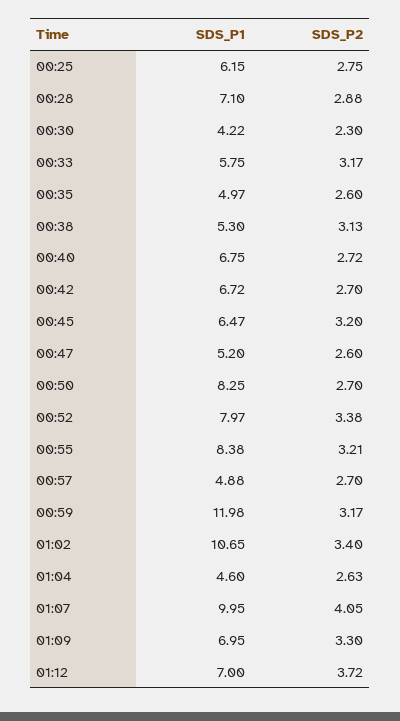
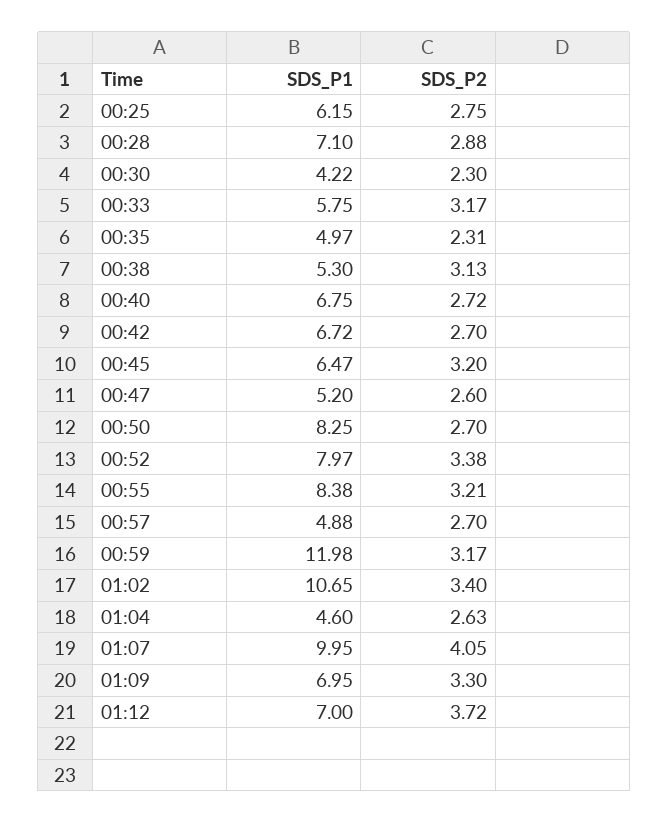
SDS_P2, 00:35: 2.6 -> 2.31

